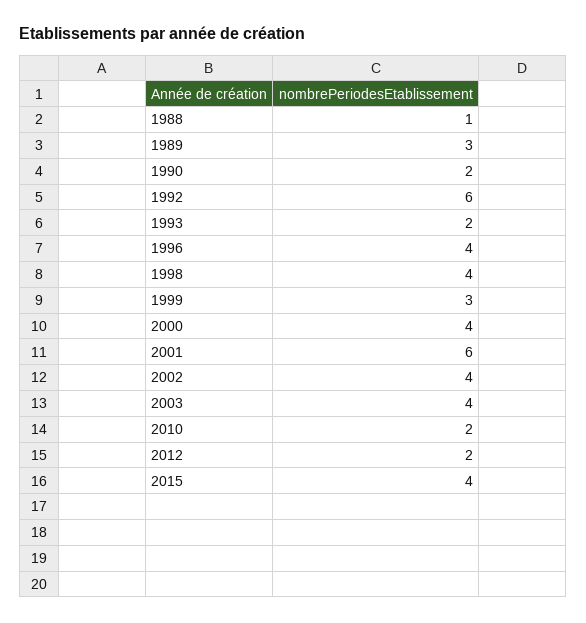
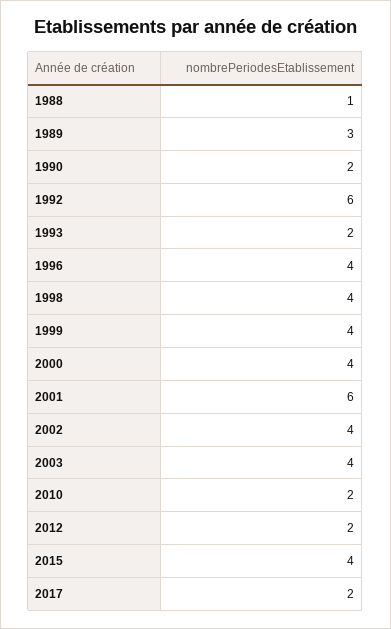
1999: 3 -> 4
2017: none -> 2

